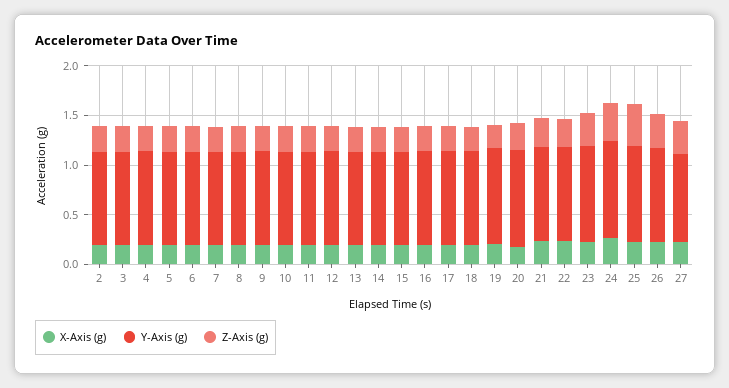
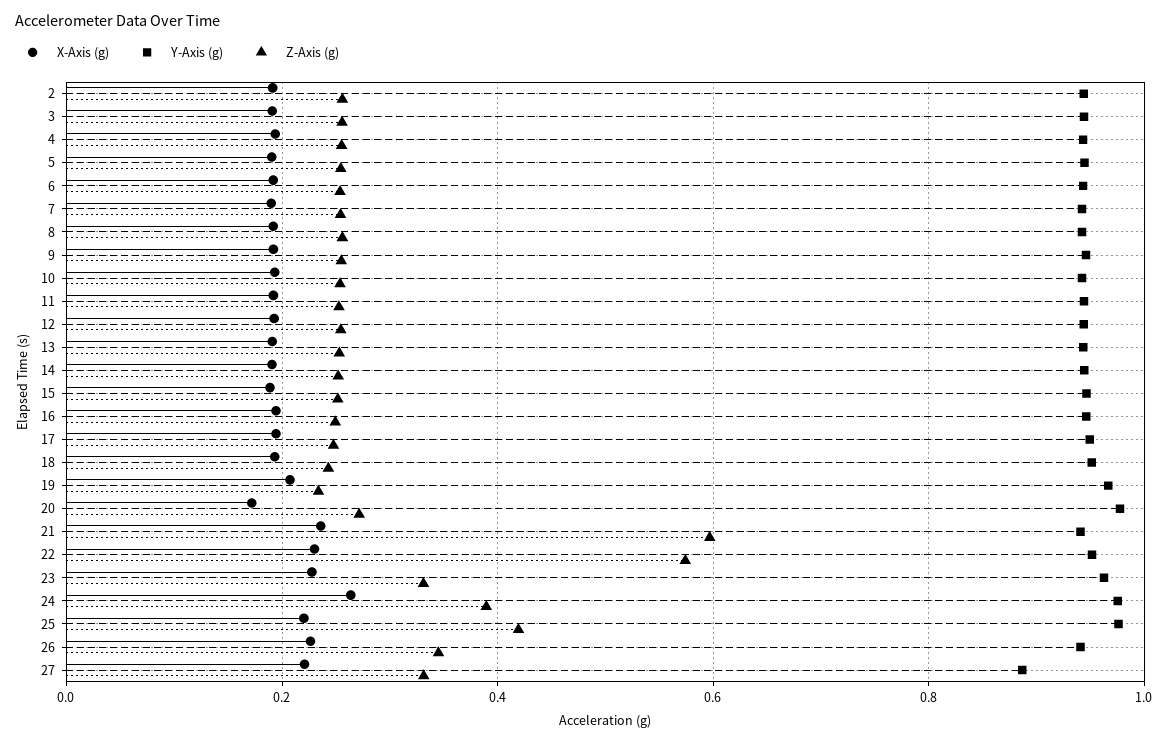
Z-Axis (g), 21: 0.3 -> 0.6
Z-Axis (g), 22: 0.3 -> 0.58

